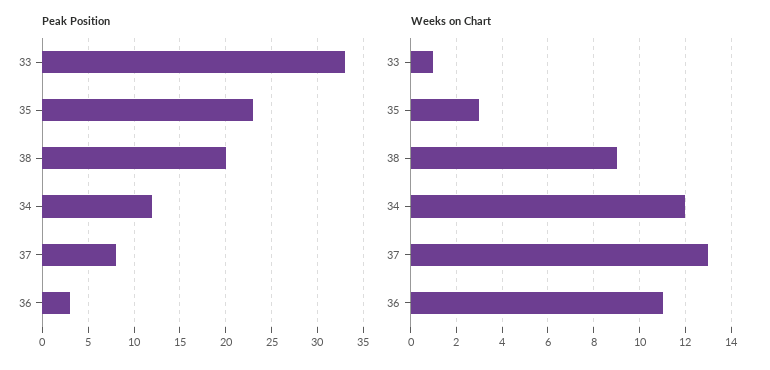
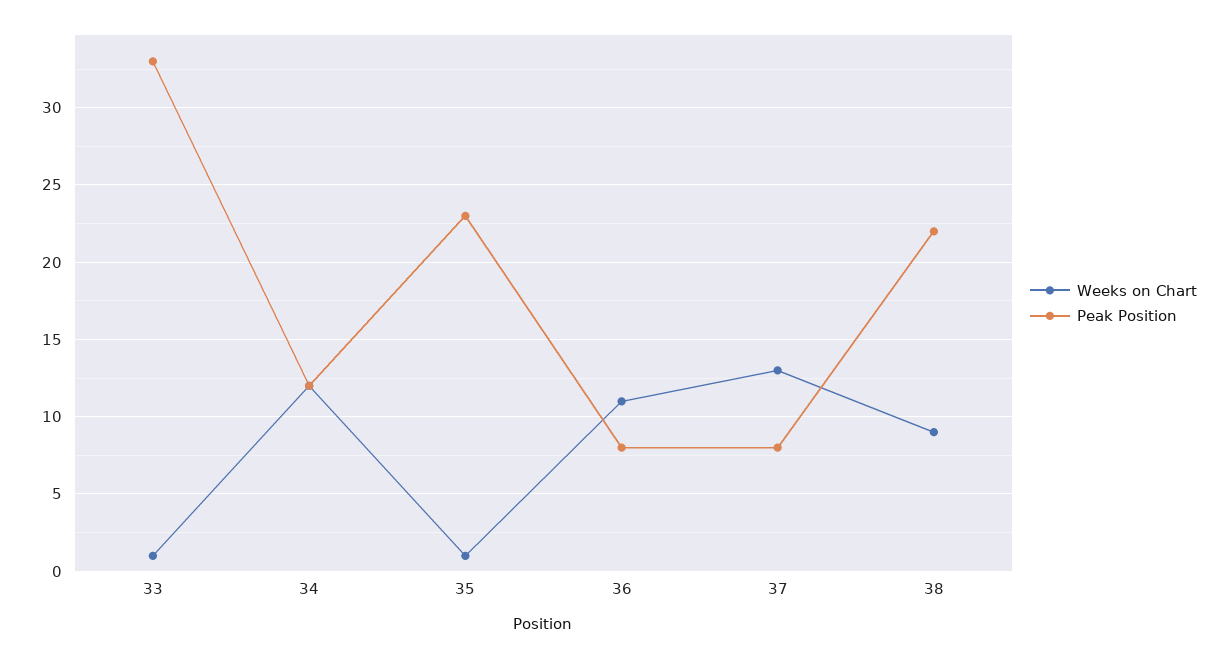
Peak Position, 38: 20 -> 22
Peak Position, 36: 3 -> 8
Weeks on Chart, 35: 3 -> 1

